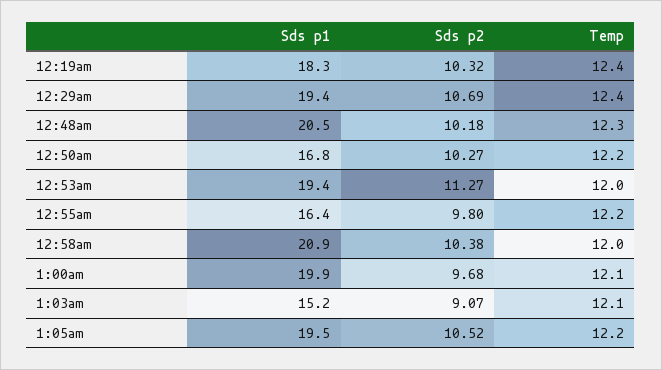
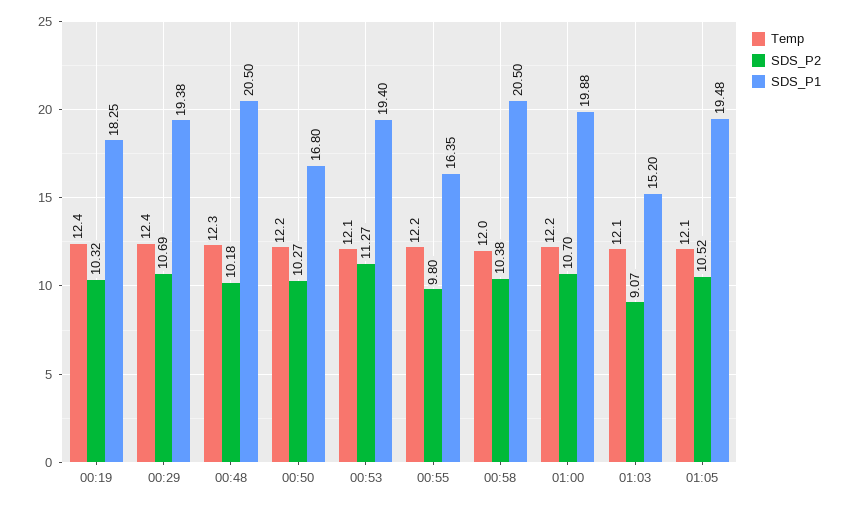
Temp, 12:53am: 12 -> 12.1
Sds p1, 12:58am: 20.9 -> 20.5
Sds p2, 1:00am: 9.68 -> 10.7
Temp, 1:00am: 12.1 -> 12.2
Temp, 1:05am: 12.2 -> 12.1

